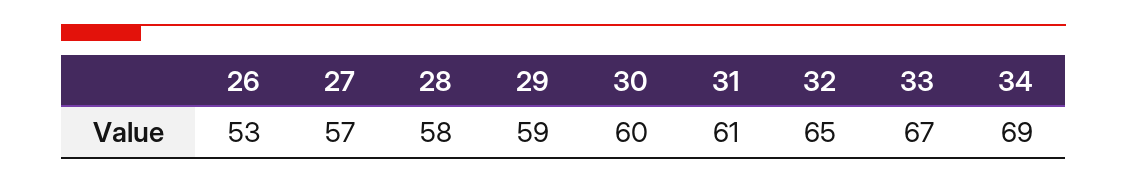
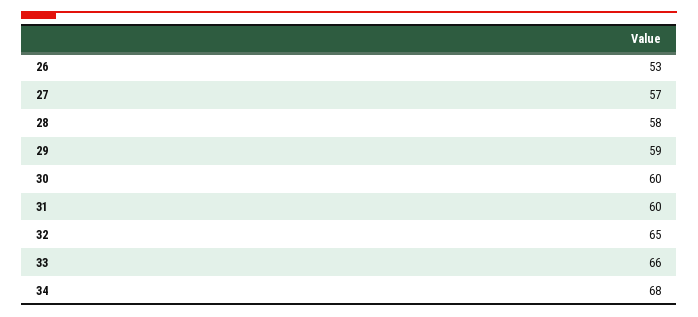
31: 61 -> 60
33: 67 -> 66
34: 69 -> 68

